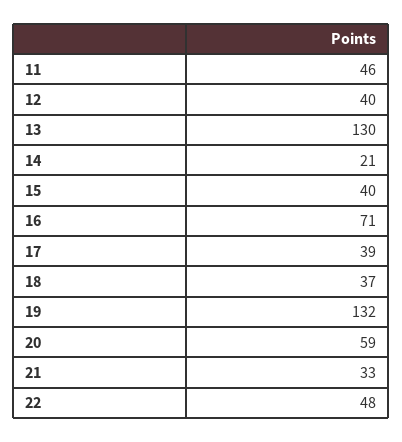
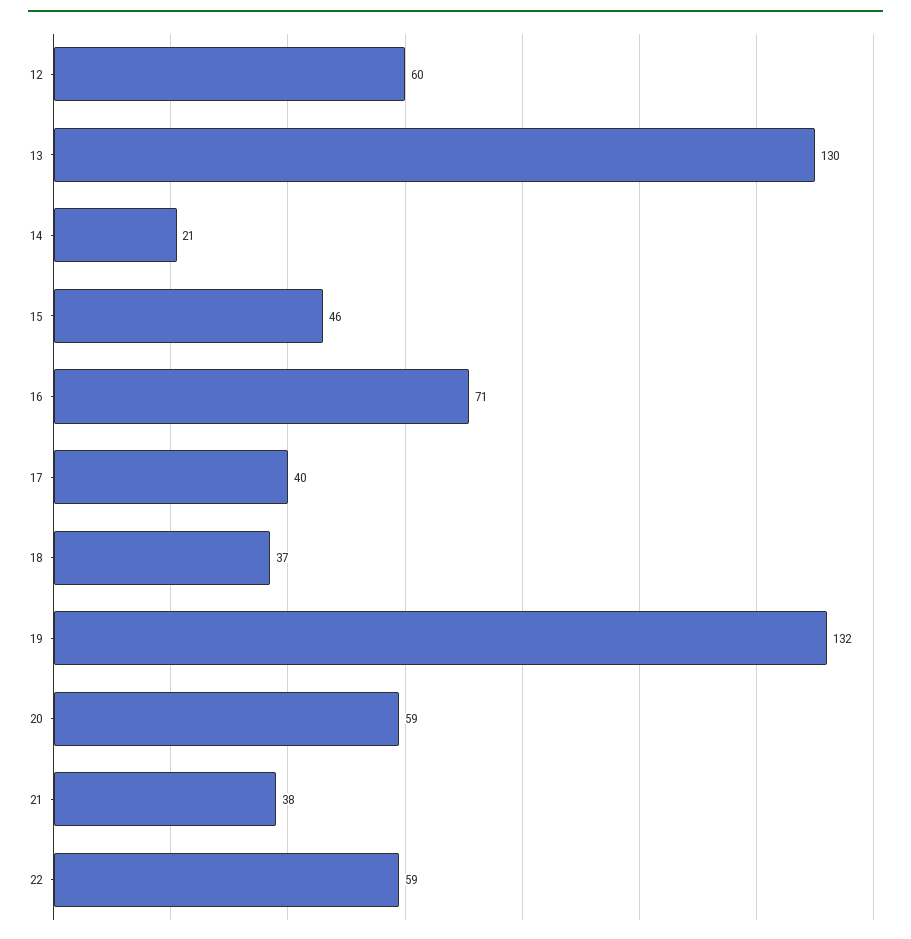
11: 46 -> none
12: 40 -> 60
15: 40 -> 46
17: 39 -> 40
21: 33 -> 38
22: 48 -> 59

